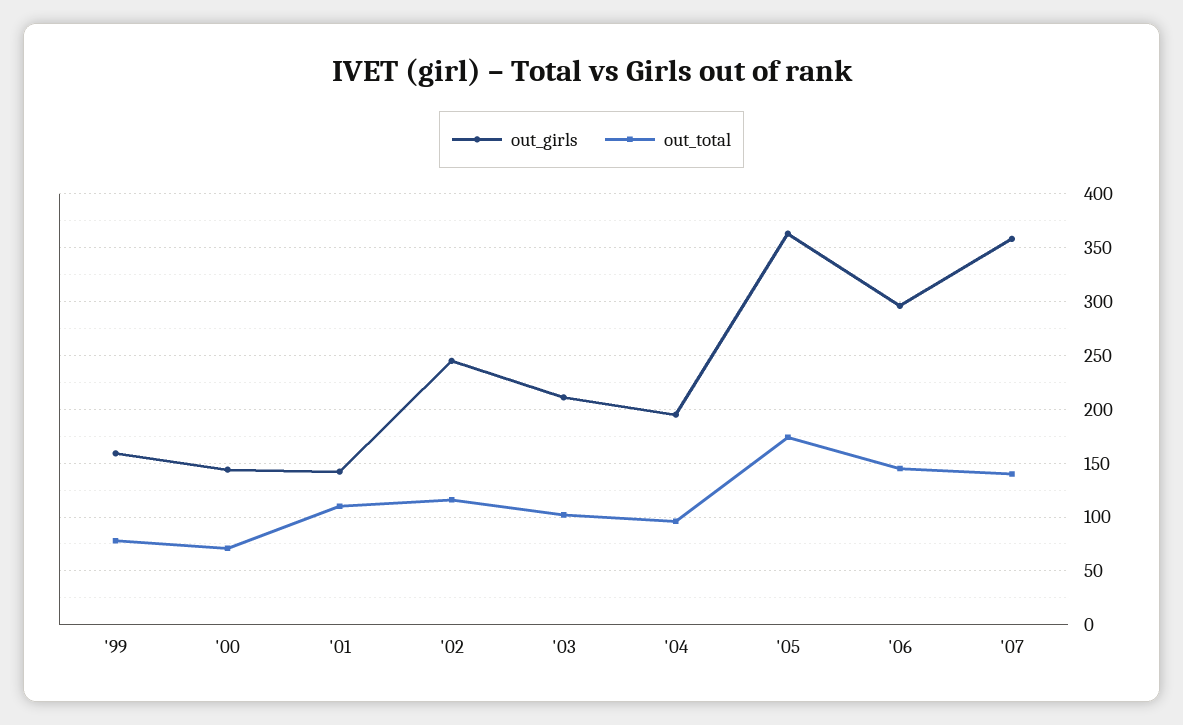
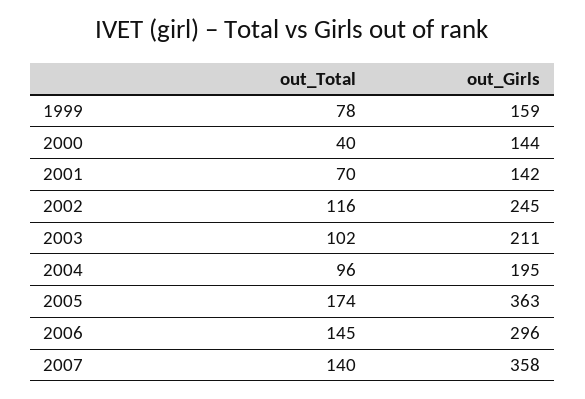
out_total, '00: 70 -> 40
out_total, '01: 110 -> 70

